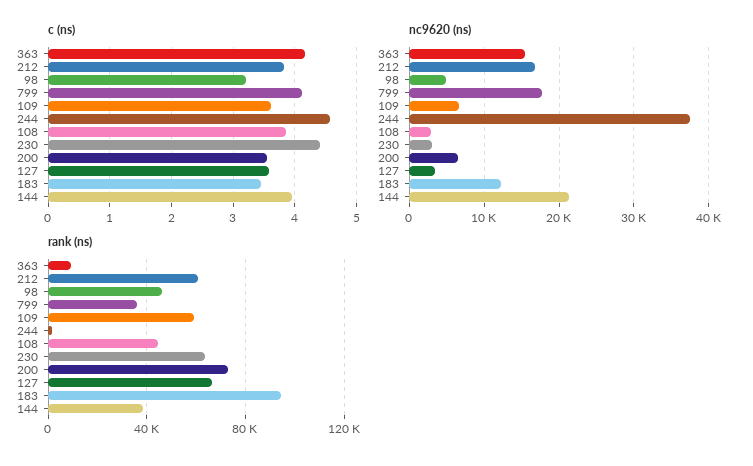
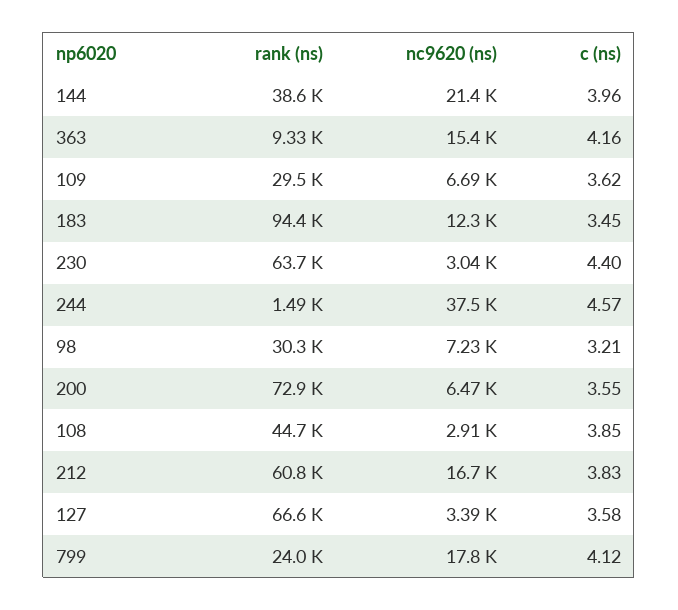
nc9620 (ns), 98: 5000 -> 7230
rank (ns), 98: 45000 -> 30300
rank (ns), 799: 35000 -> 24000
rank (ns), 109: 60000 -> 29500

